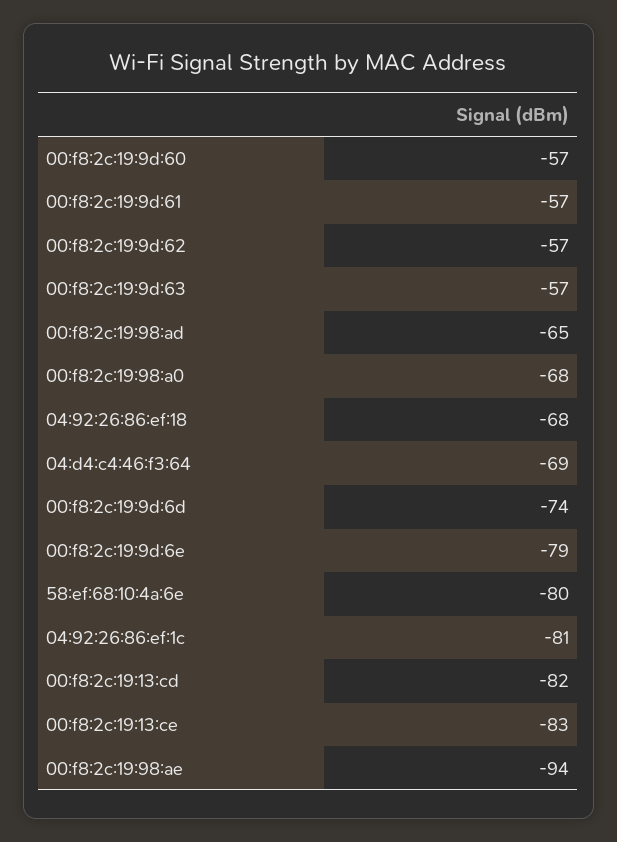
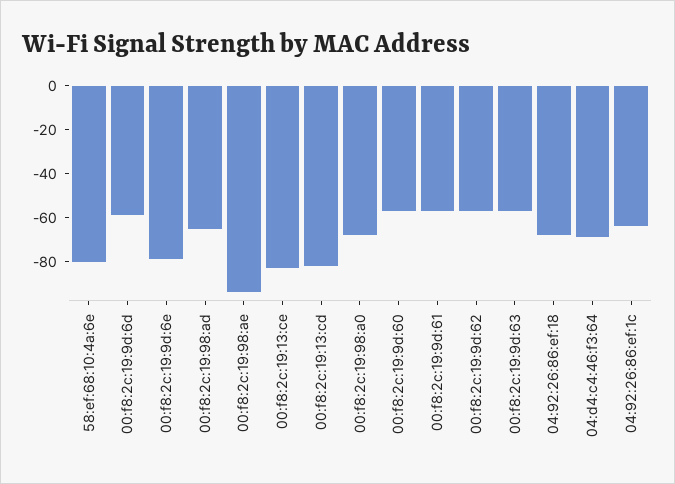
00:f8:2c:19:9d:6d: -74 -> -60
04:92:26:86:ef:1c: -81 -> -65

